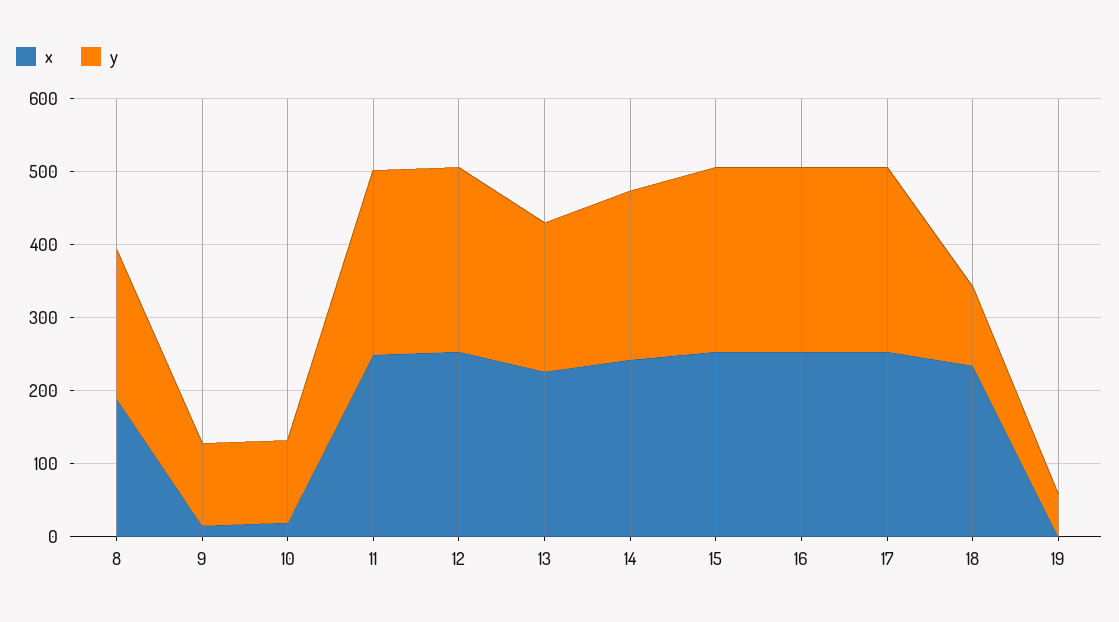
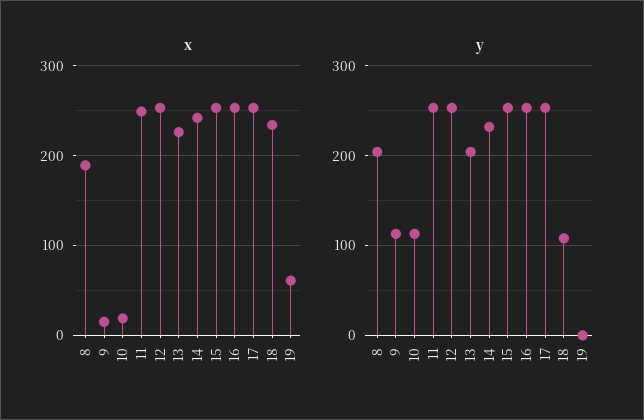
x, 19: 0 -> 60
y, 19: 60 -> 0

